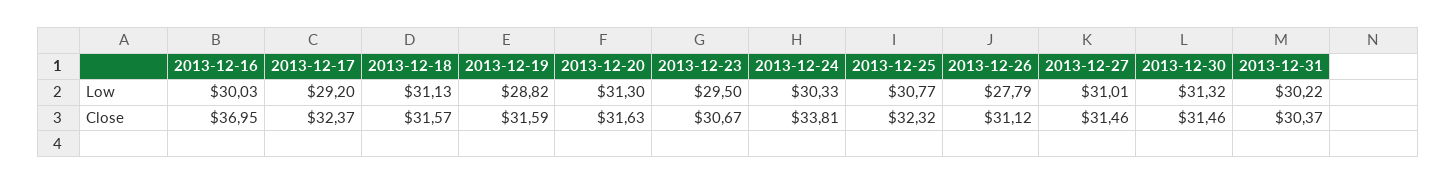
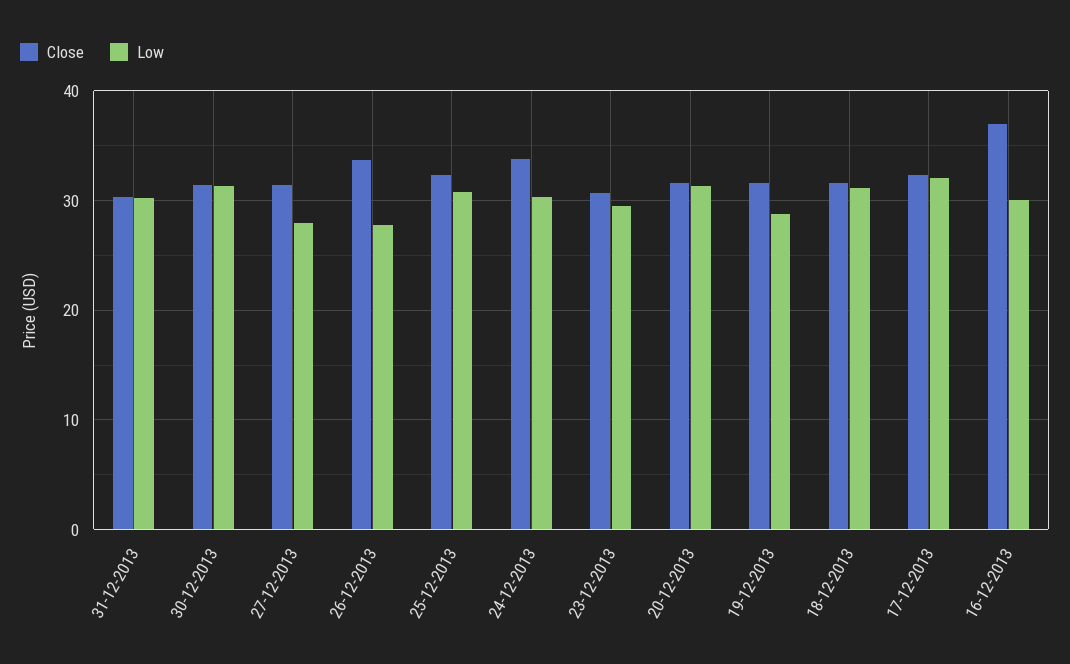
Low, 2013-12-17: 29.2 -> 32
Low, 2013-12-27: 31.01 -> 28
Close, 2013-12-26: 31.12 -> 34

